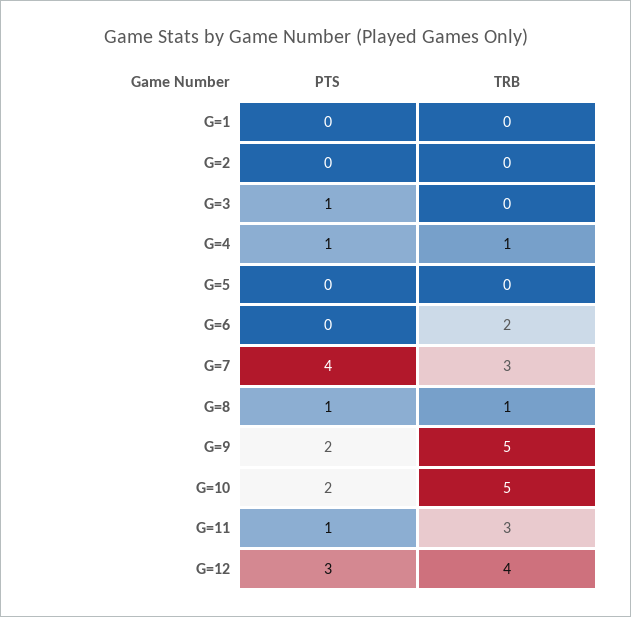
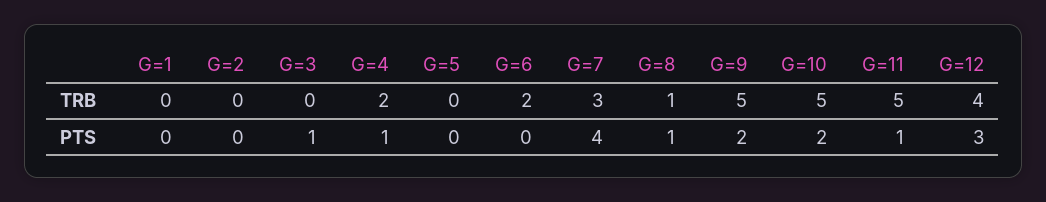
TRB, G=4: 1 -> 2
TRB, G=11: 3 -> 5

